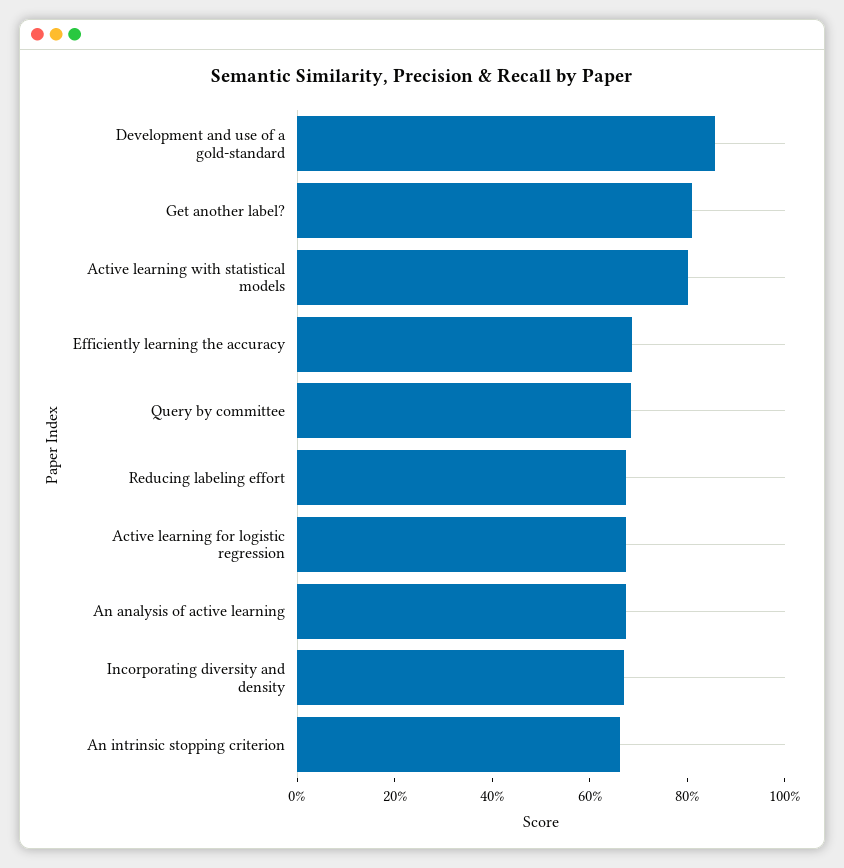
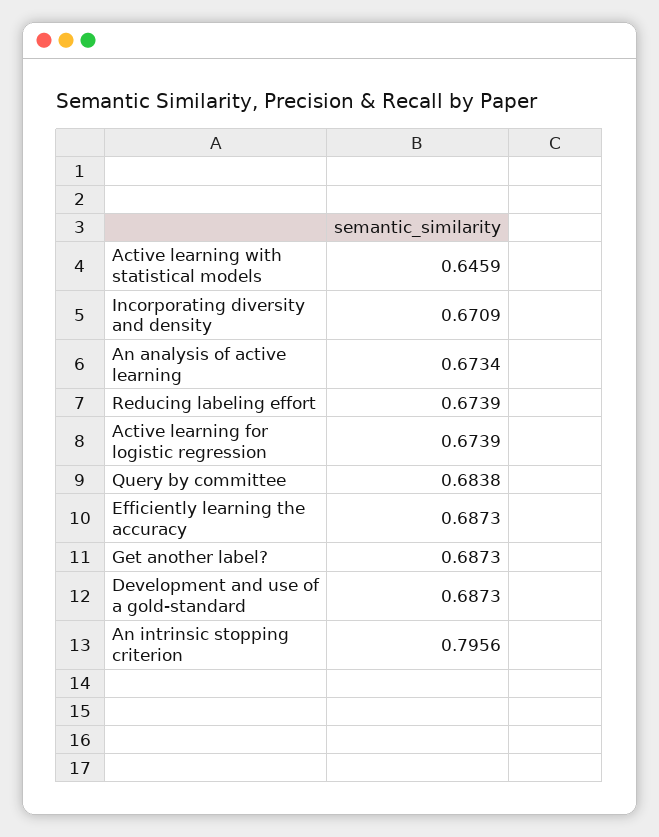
Development and use of a gold-standard: 0.85 -> 0.6873
Get another label?: 0.8 -> 0.6873
Active learning with statistical models: 0.8 -> 0.6459
An intrinsic stopping criterion: 0.65 -> 0.7956

